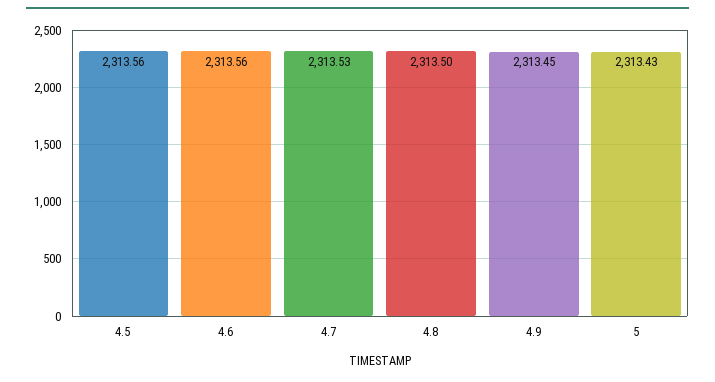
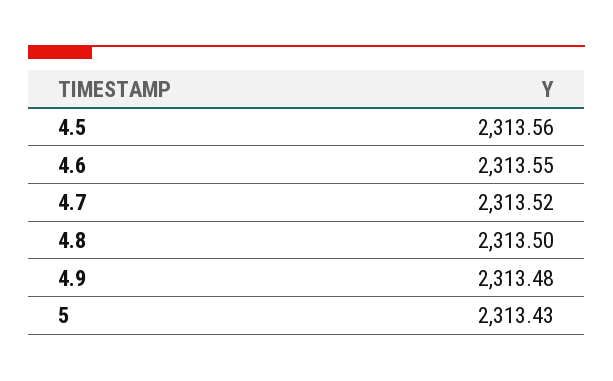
4.6: 2313.56 -> 2313.55
4.7: 2313.53 -> 2313.52
4.9: 2313.45 -> 2313.48

